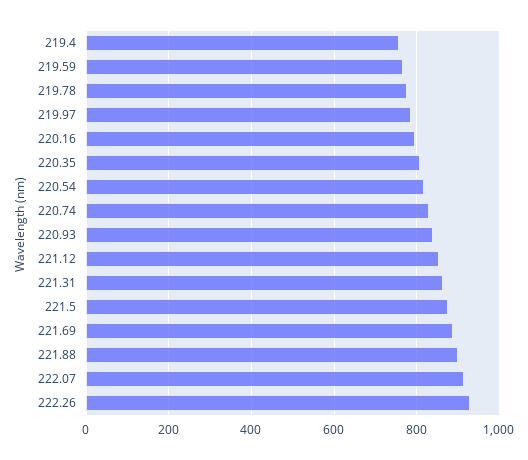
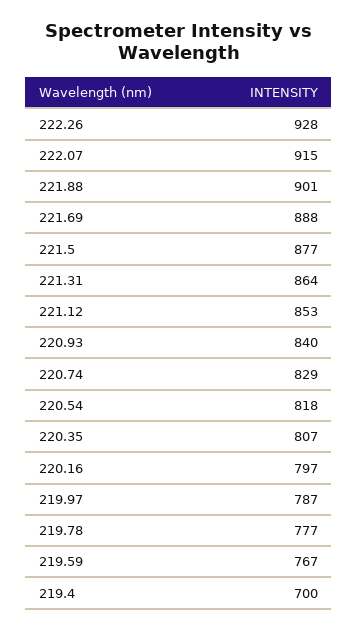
219.4: 760 -> 700

